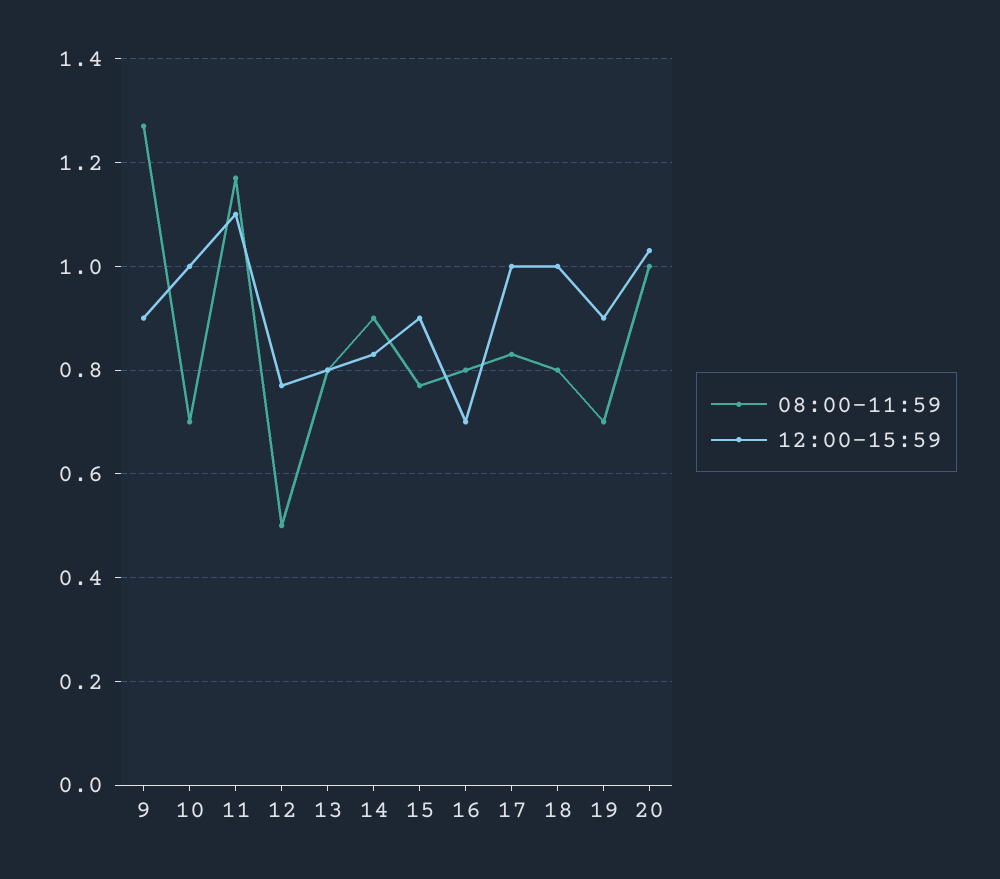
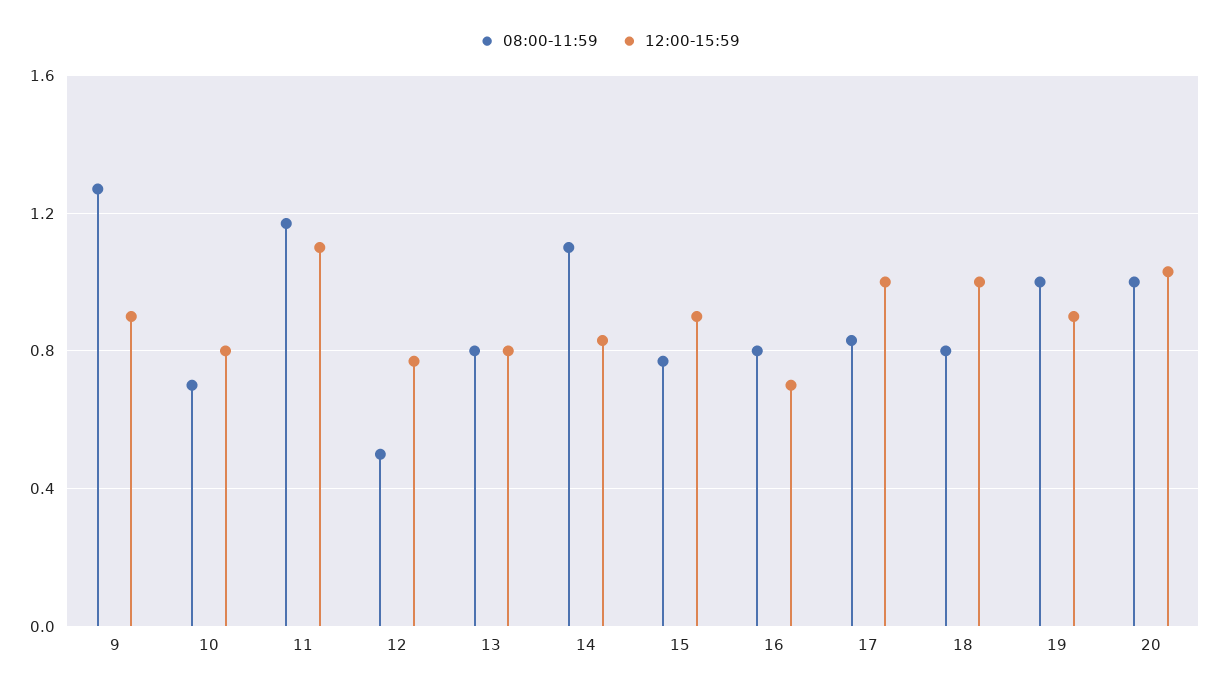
12:00-15:59, 10: 1 -> 0.8
08:00-11:59, 14: 0.9 -> 1.1
08:00-11:59, 19: 0.7 -> 1

